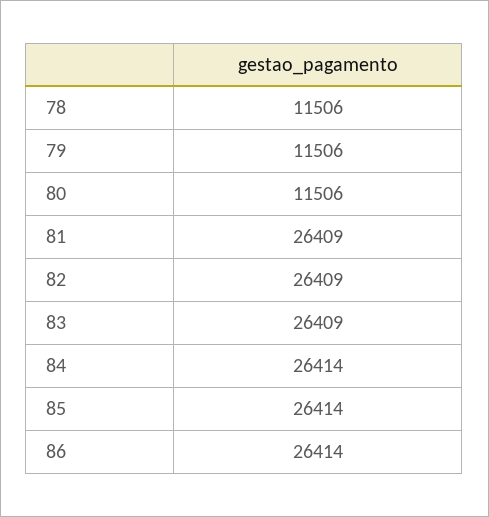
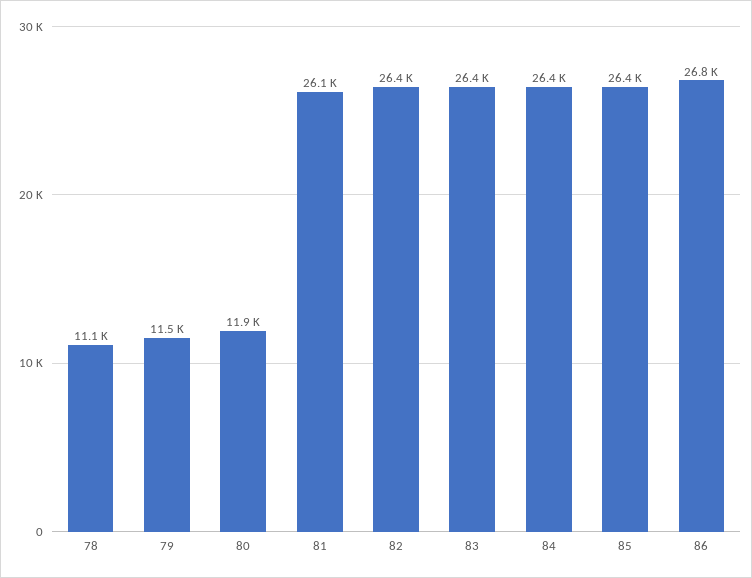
78: 11506 -> 11100
80: 11506 -> 11900
81: 26409 -> 26100
86: 26414 -> 26800

